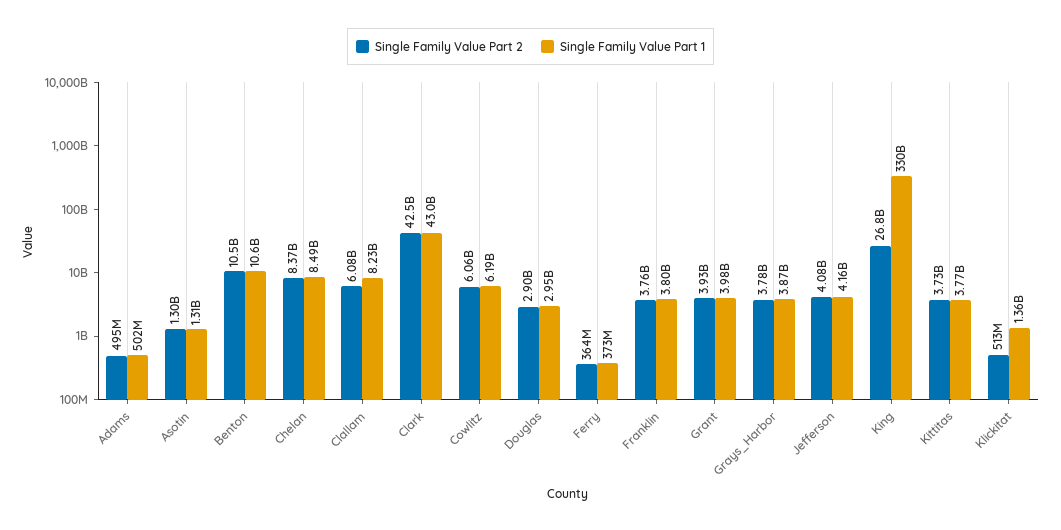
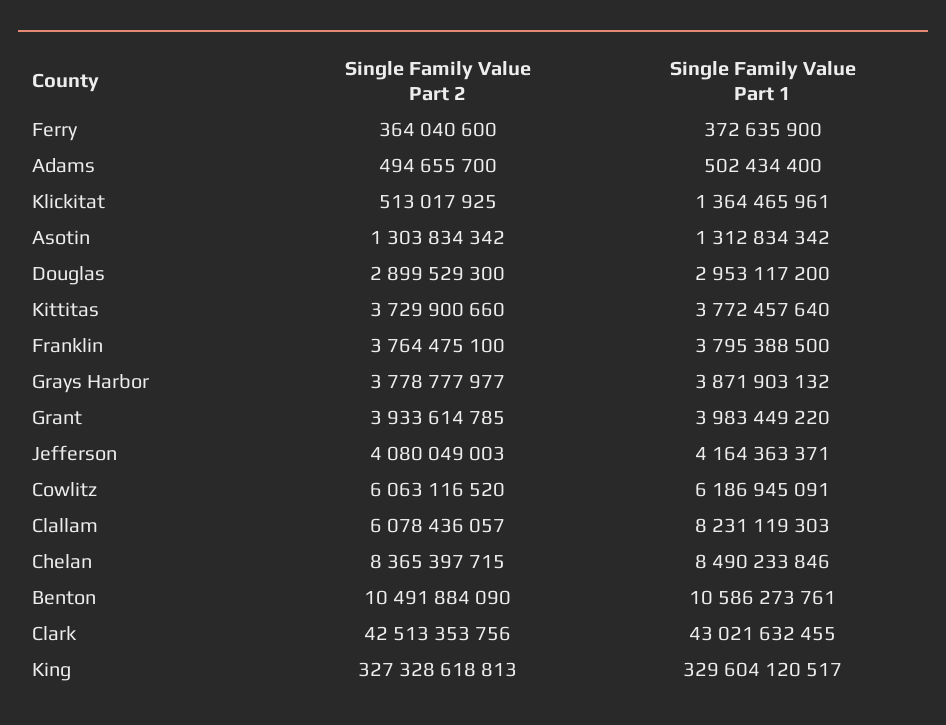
Single Family Value Part 2, King: 26800000000 -> 327328618813

